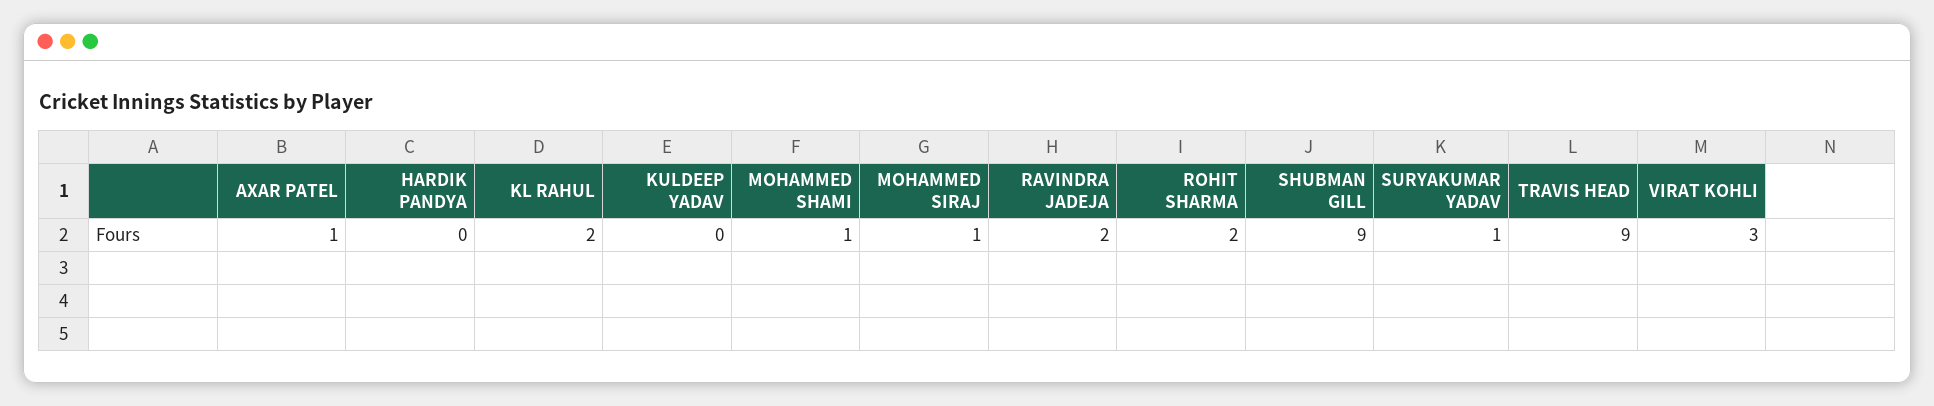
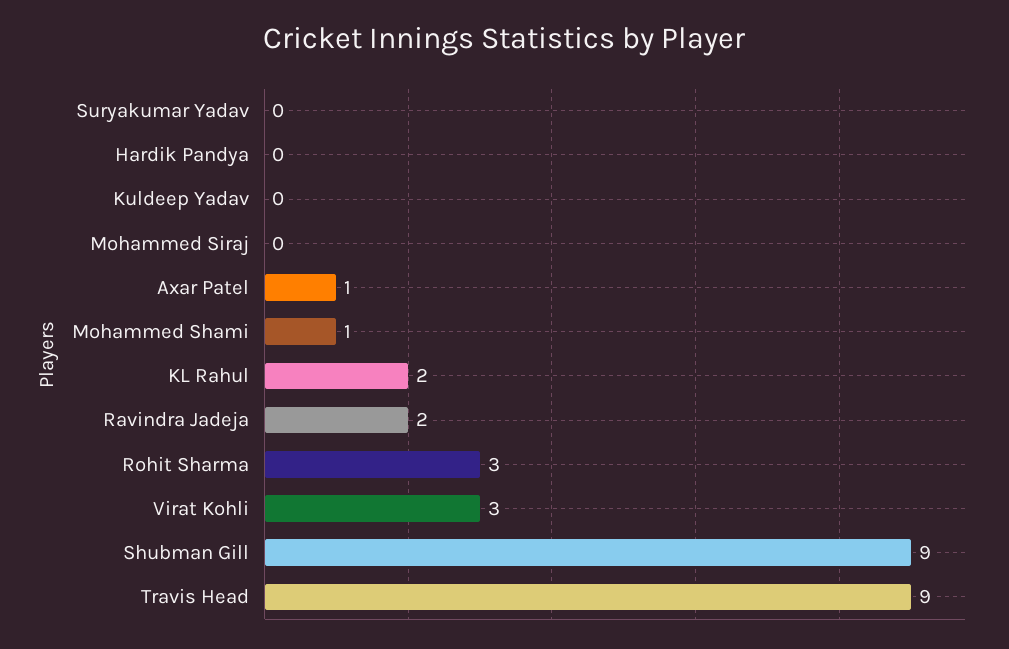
MOHAMMED SIRAJ: 1 -> 0
ROHIT SHARMA: 2 -> 3
SURYAKUMAR YADAV: 1 -> 0

